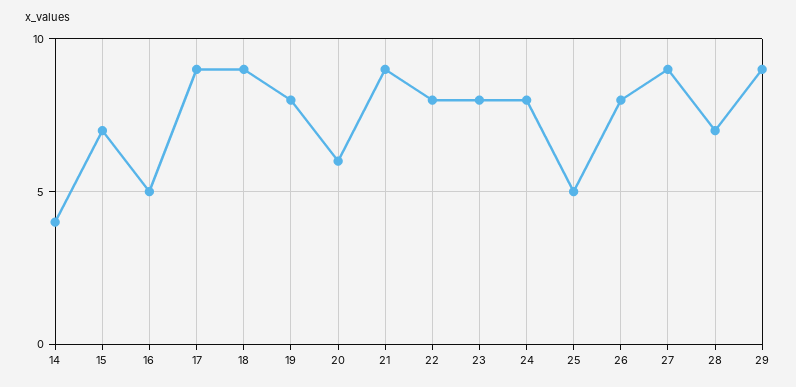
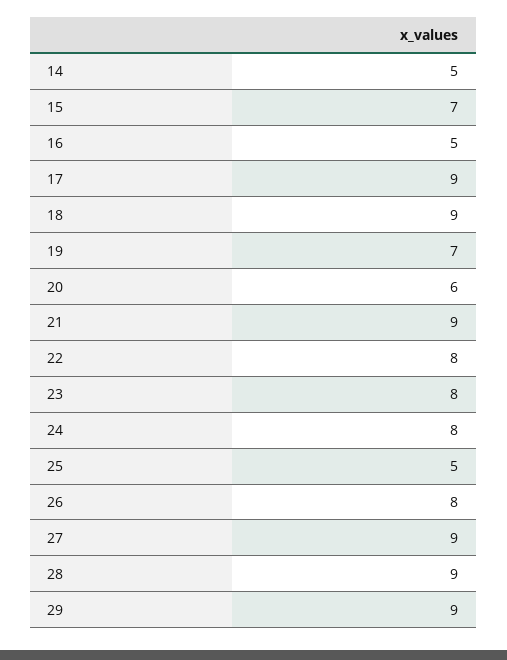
14: 4 -> 5
19: 8 -> 7
28: 7 -> 9

